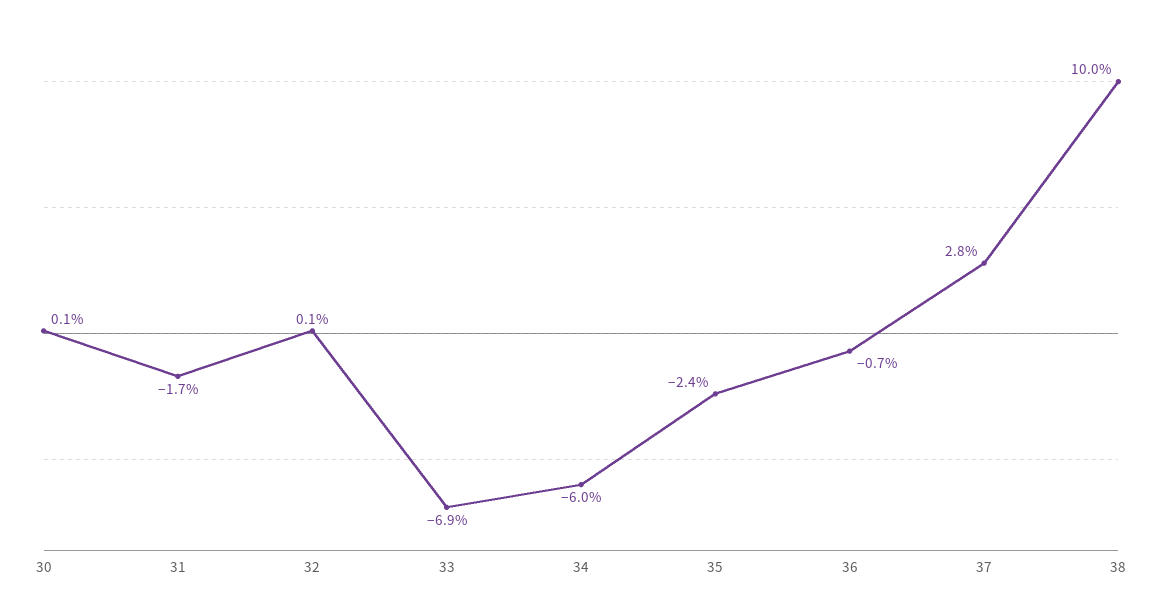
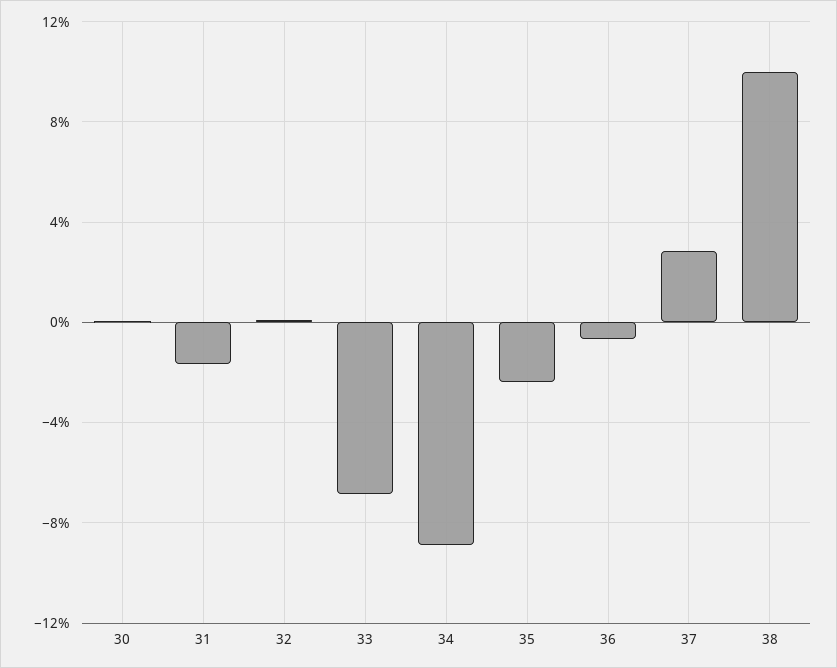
34: -6 -> -9

